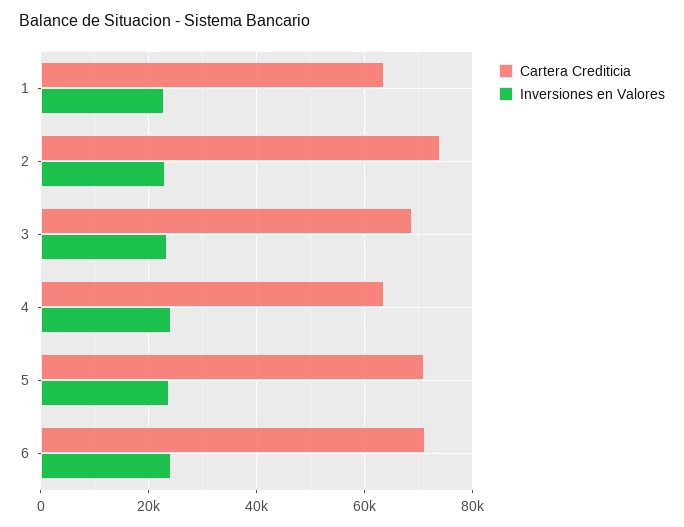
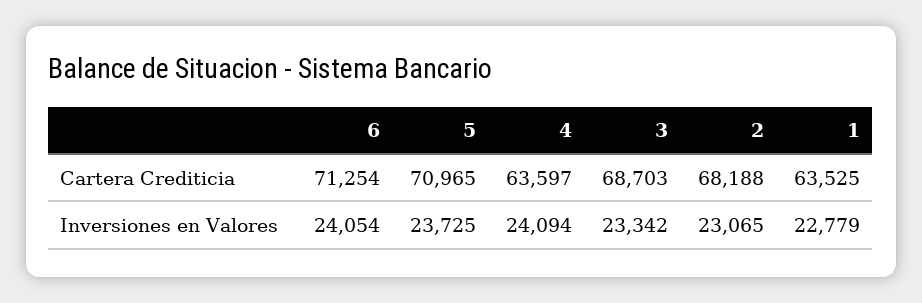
Cartera Crediticia, 2: 74000 -> 68188

